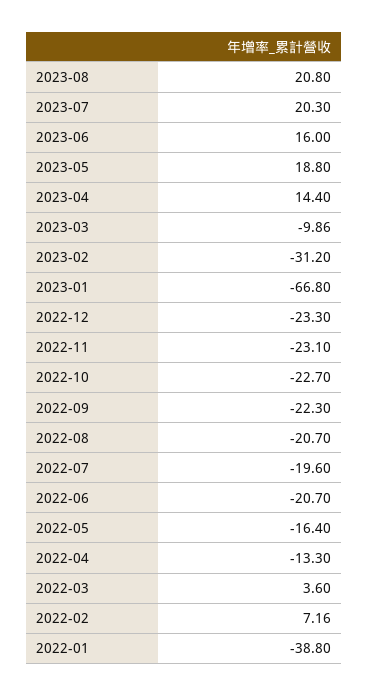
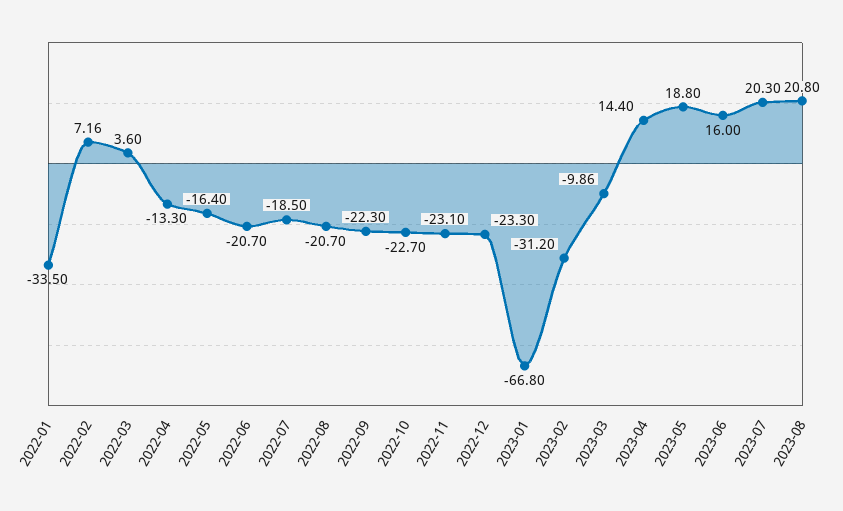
2022-07: -19.6 -> -18.5
2022-01: -38.8 -> -33.5

